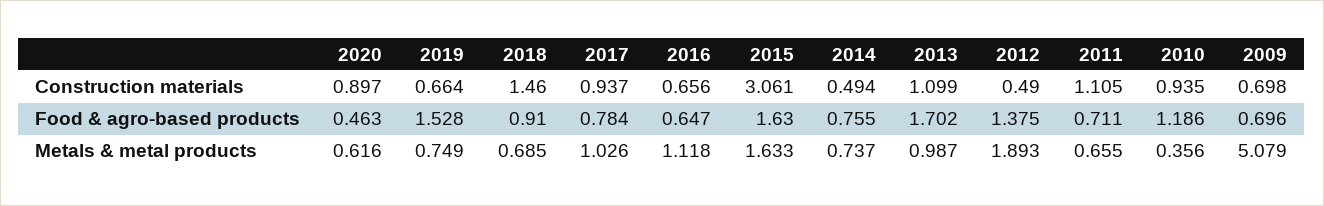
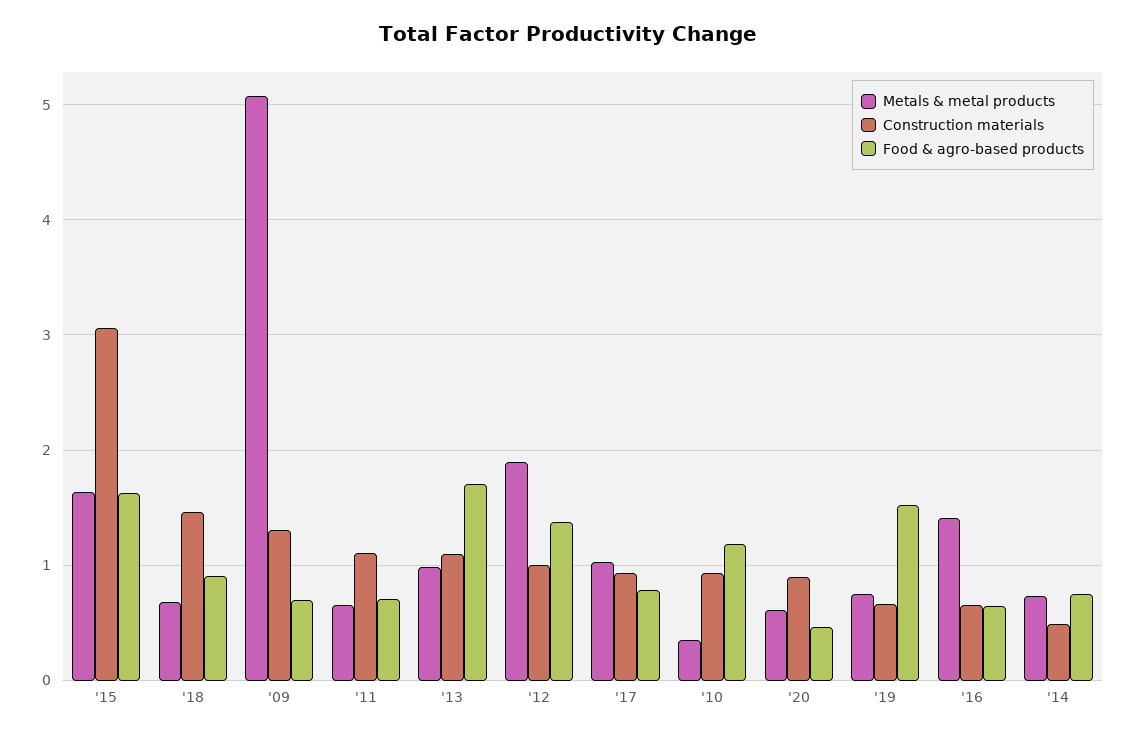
Construction materials, 2012: 0.49 -> 1
Construction materials, 2009: 0.698 -> 1.3
Metals & metal products, 2016: 1.118 -> 1.4

